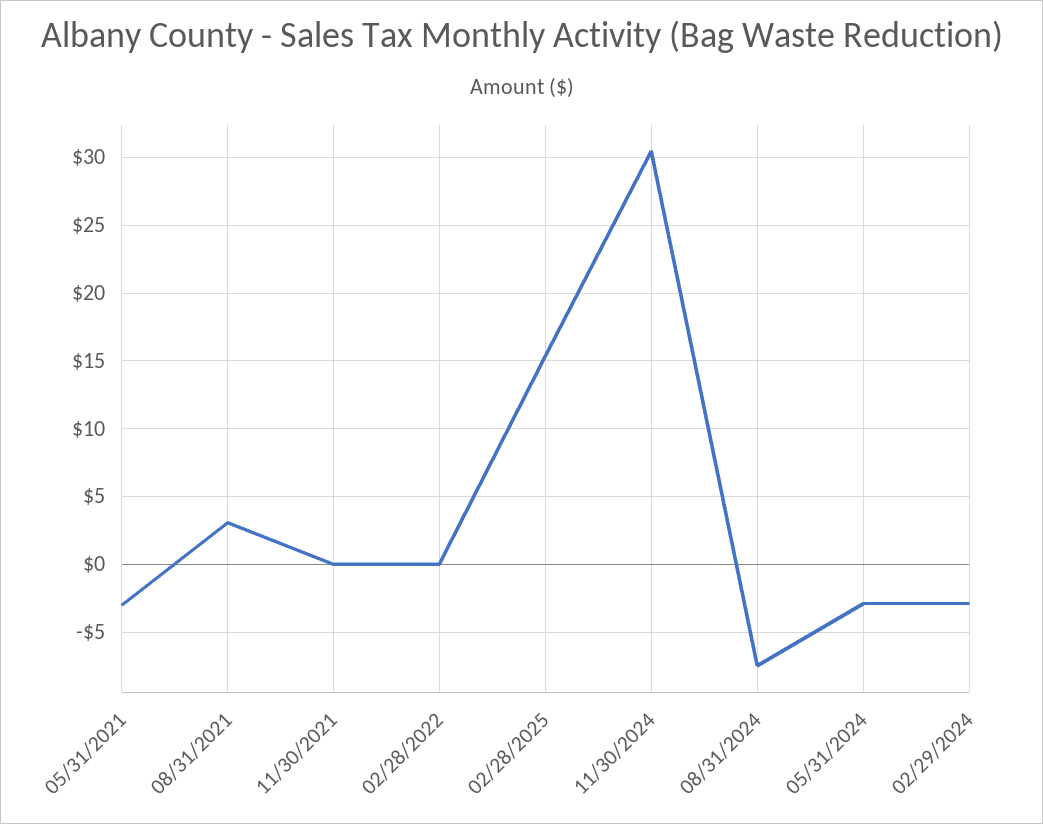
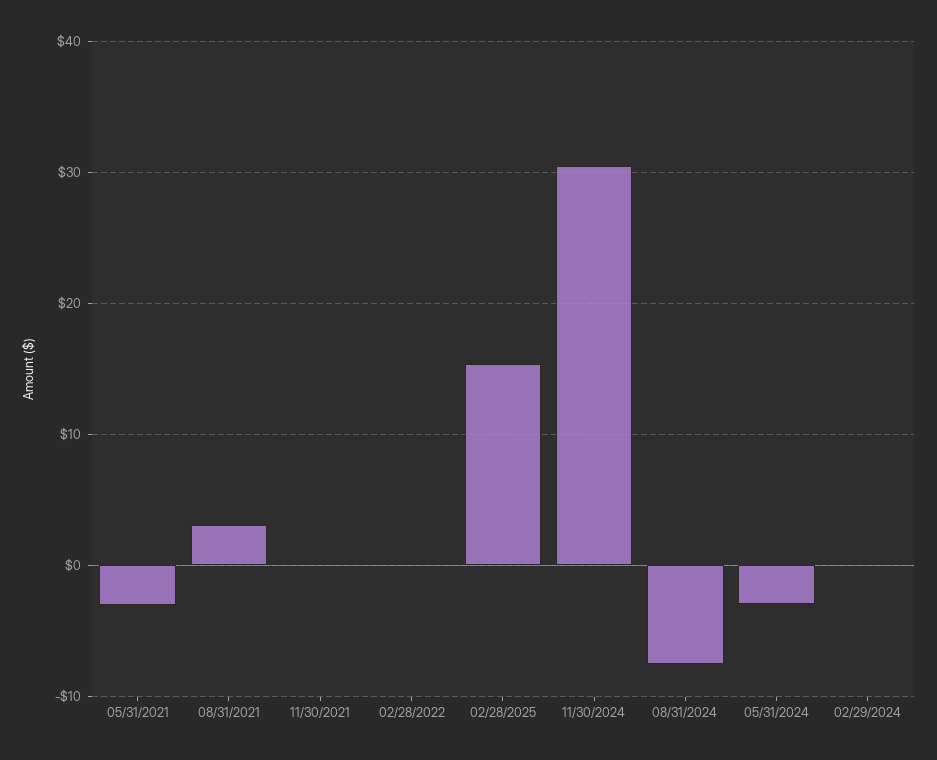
02/29/2024: -3 -> 0

